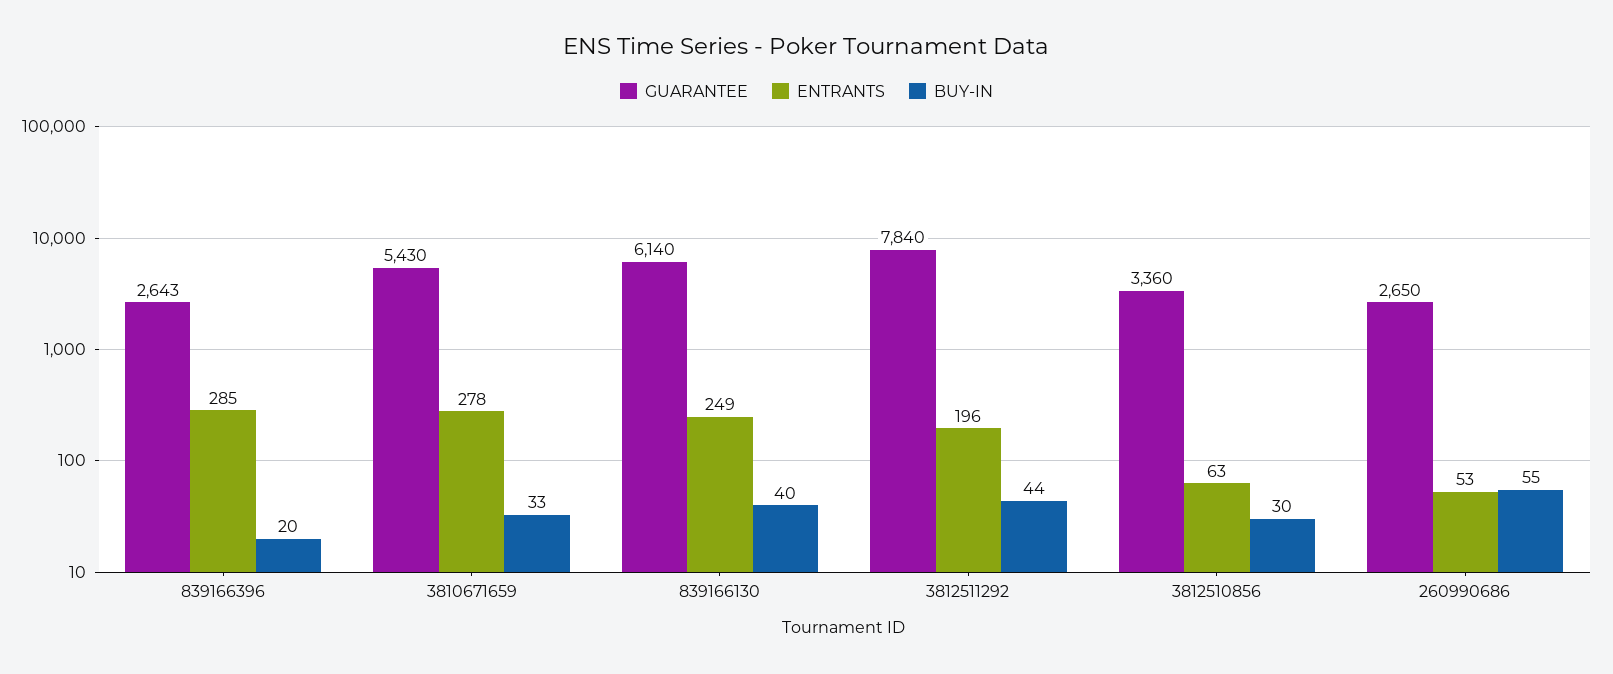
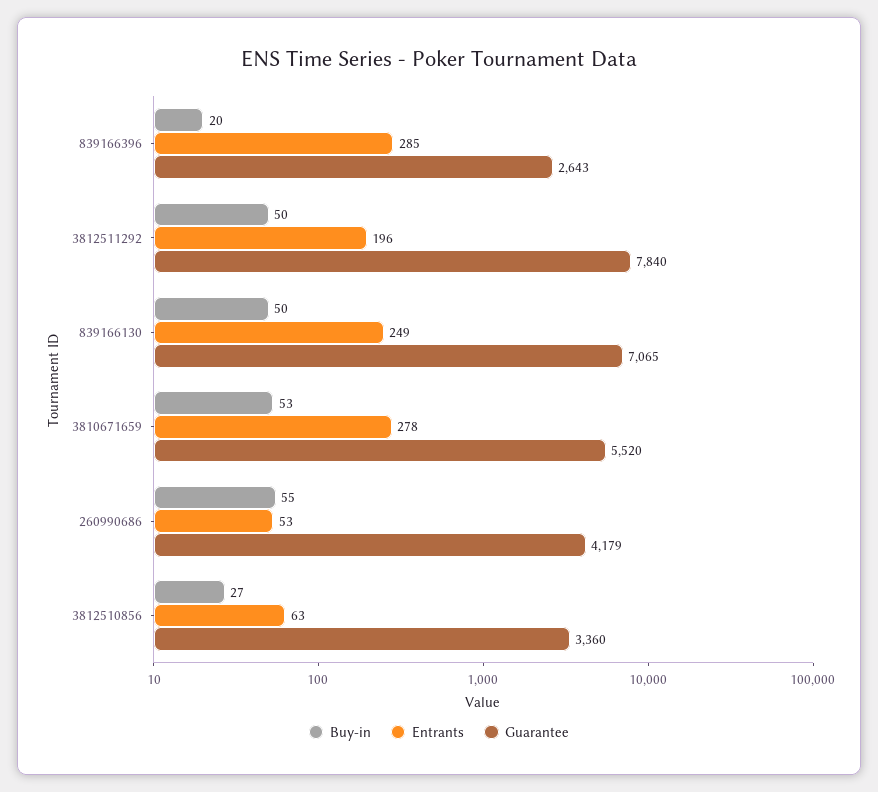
GUARANTEE, 3810671659: 5430 -> 5520
BUY-IN, 3810671659: 33 -> 53
GUARANTEE, 839166130: 6140 -> 7065
BUY-IN, 839166130: 40 -> 50
BUY-IN, 3812511292: 44 -> 50
BUY-IN, 3812510856: 30 -> 27
GUARANTEE, 260990686: 2650 -> 4179

